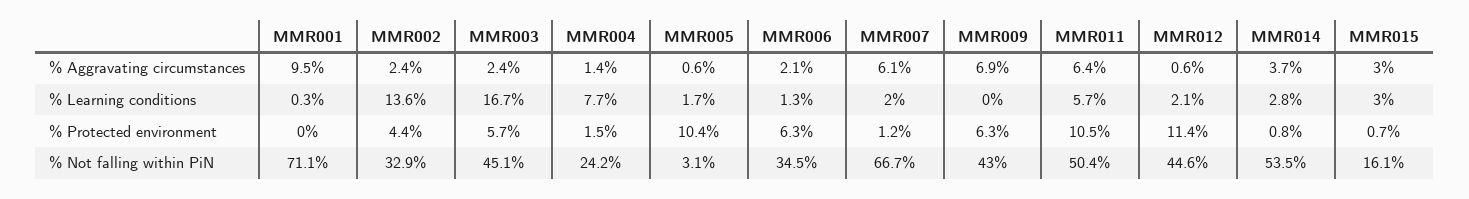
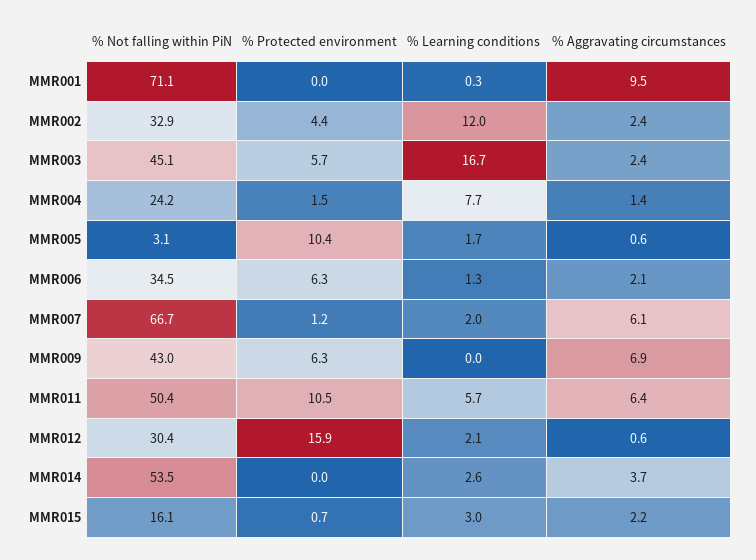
MMR015, % Aggravating circumstances: 3 -> 2.2
MMR002, % Learning conditions: 13.6 -> 12
MMR014, % Learning conditions: 2.8 -> 2.6
MMR012, % Protected environment: 11.4 -> 15.9
MMR014, % Protected environment: 0.8 -> 0
MMR012, % Not falling within PiN: 44.6 -> 30.4

